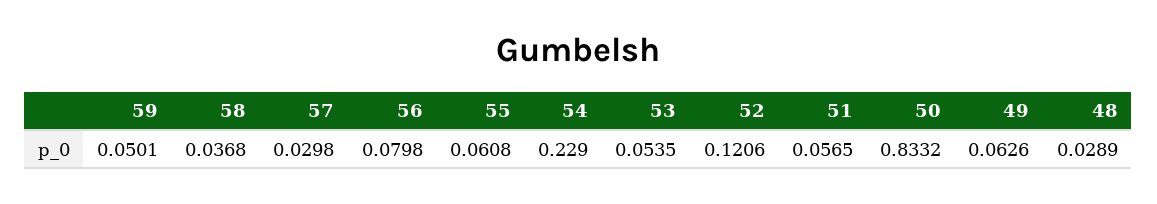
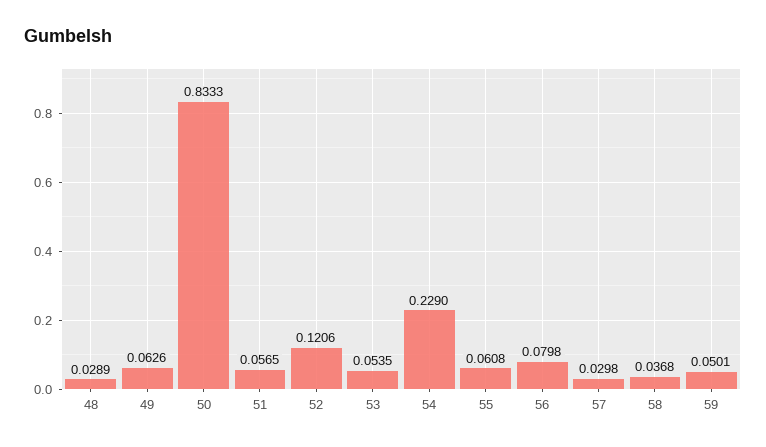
50: 0.8332 -> 0.8333

